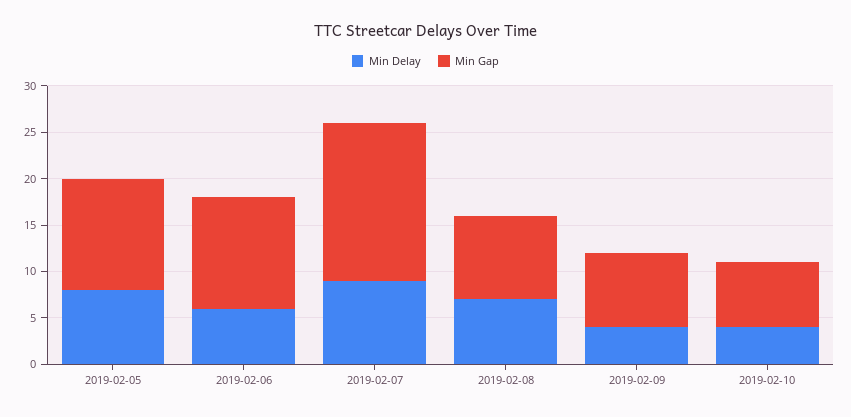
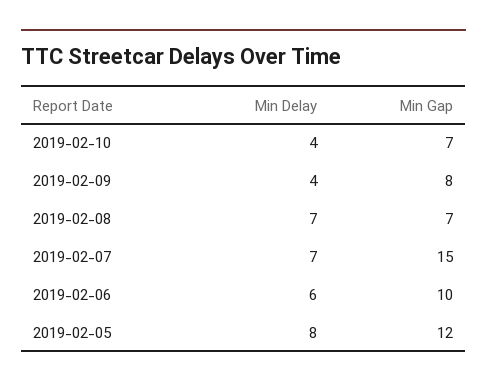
Min Gap, 2019-02-06: 12 -> 10
Min Delay, 2019-02-07: 9 -> 7
Min Gap, 2019-02-07: 17 -> 15
Min Gap, 2019-02-08: 9 -> 7

